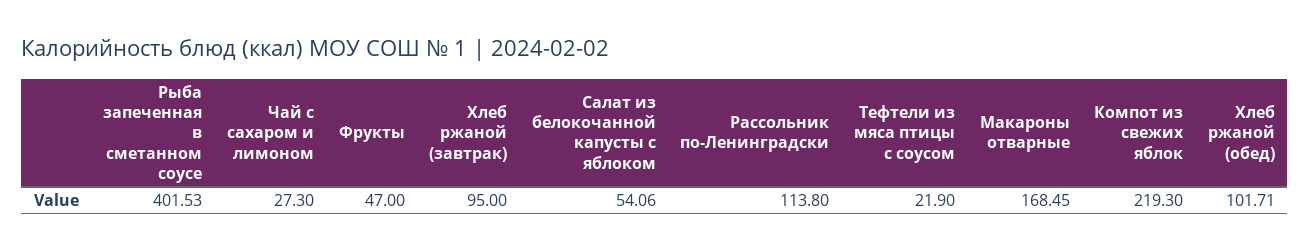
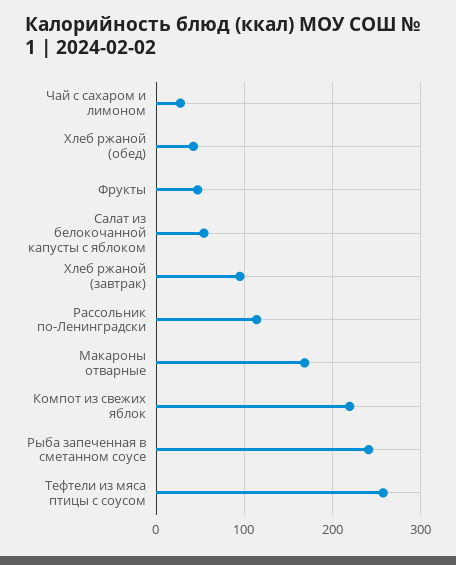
Рыба запеченная в сметанном соусе: 401.53 -> 240
Тефтели из мяса птицы с соусом: 21.9 -> 260
Хлеб ржаной (обед): 101.71 -> 40

